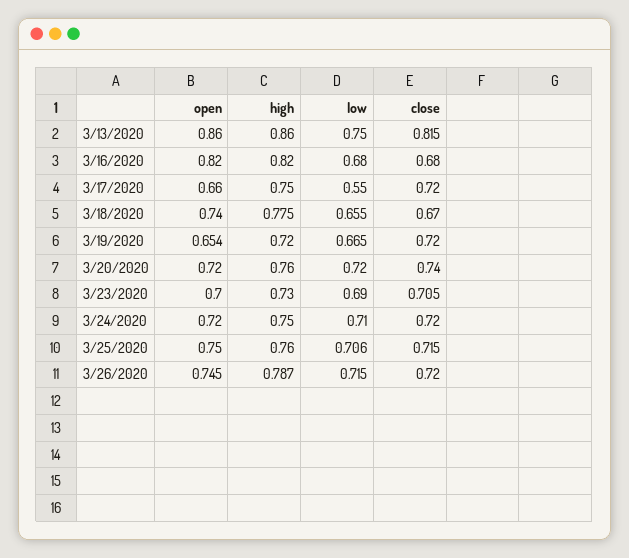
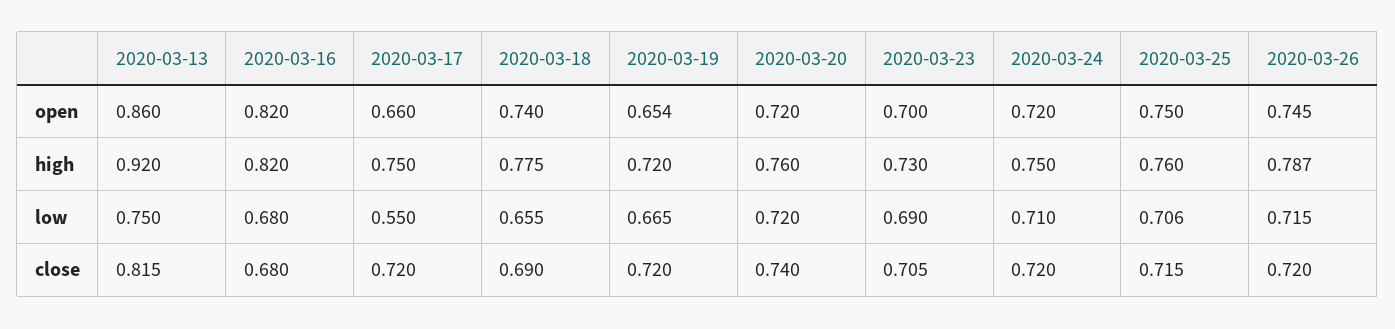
high, 3/13/2020: 0.86 -> 0.92
close, 3/18/2020: 0.67 -> 0.69

